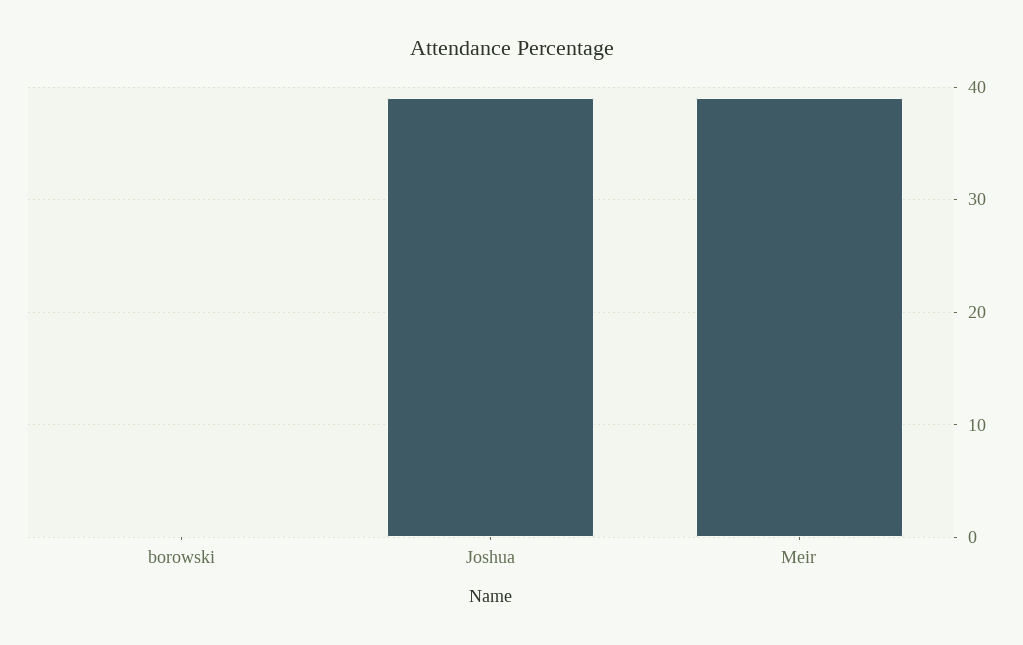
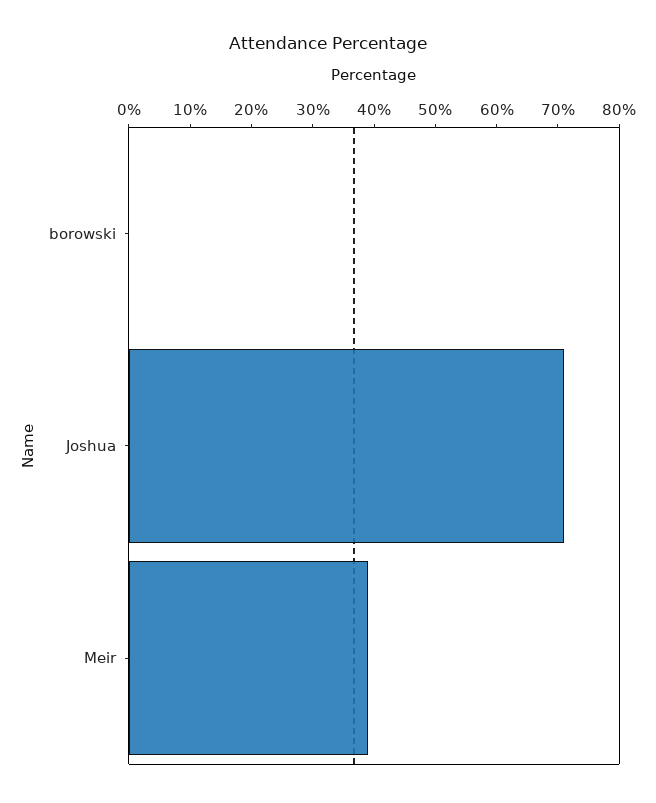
Joshua: 39 -> 70

